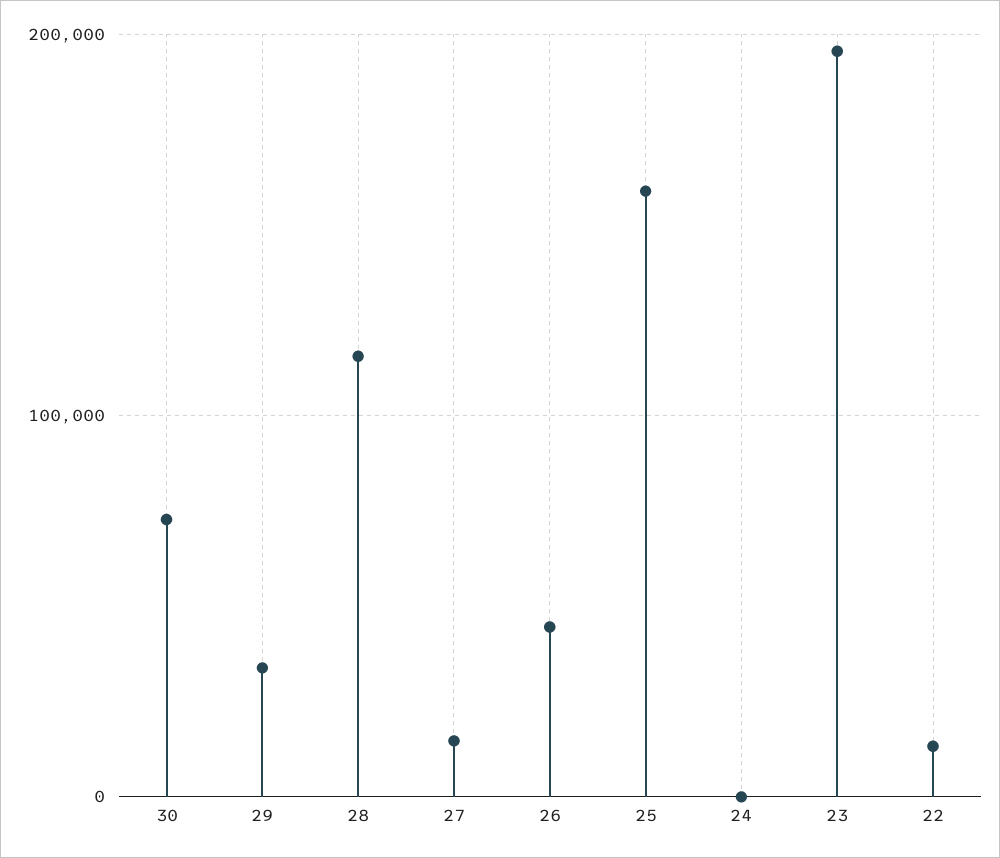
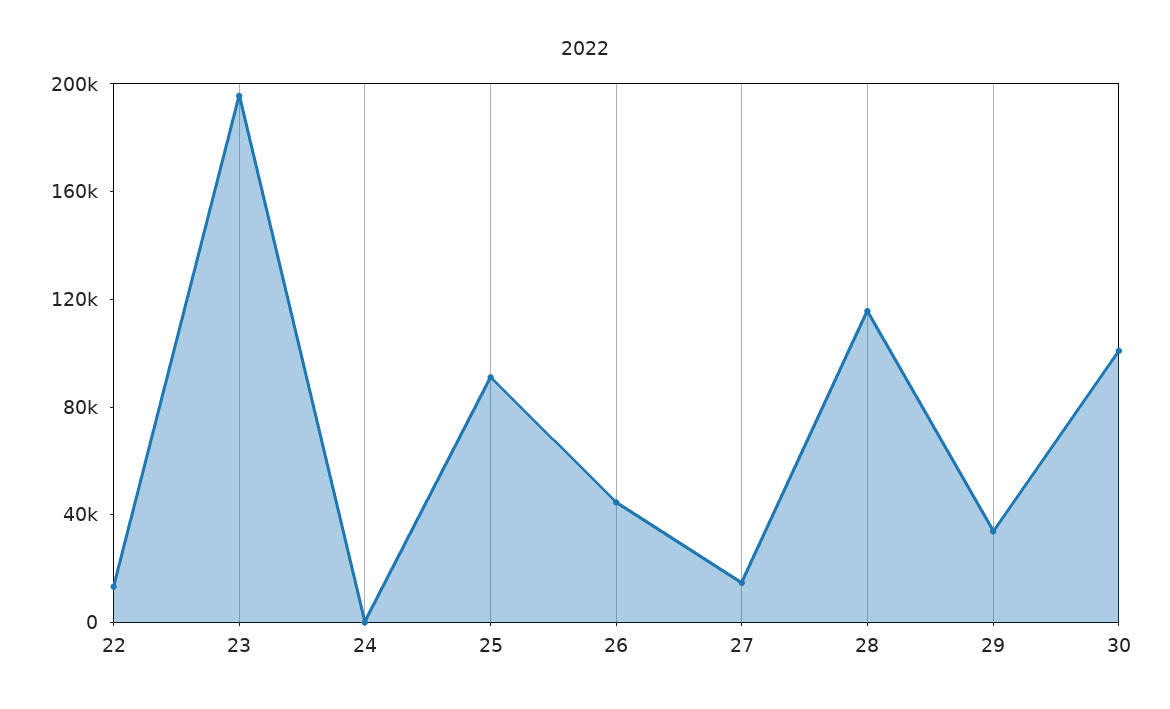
30: 70000 -> 100000
25: 160000 -> 90000

